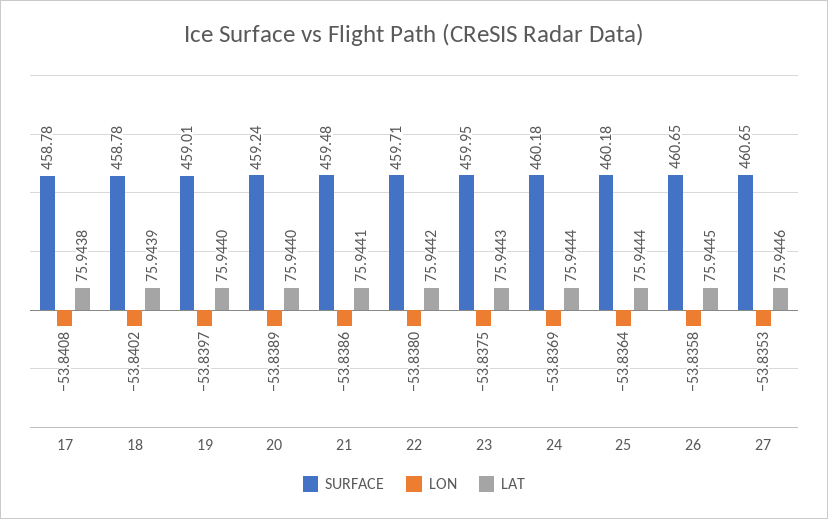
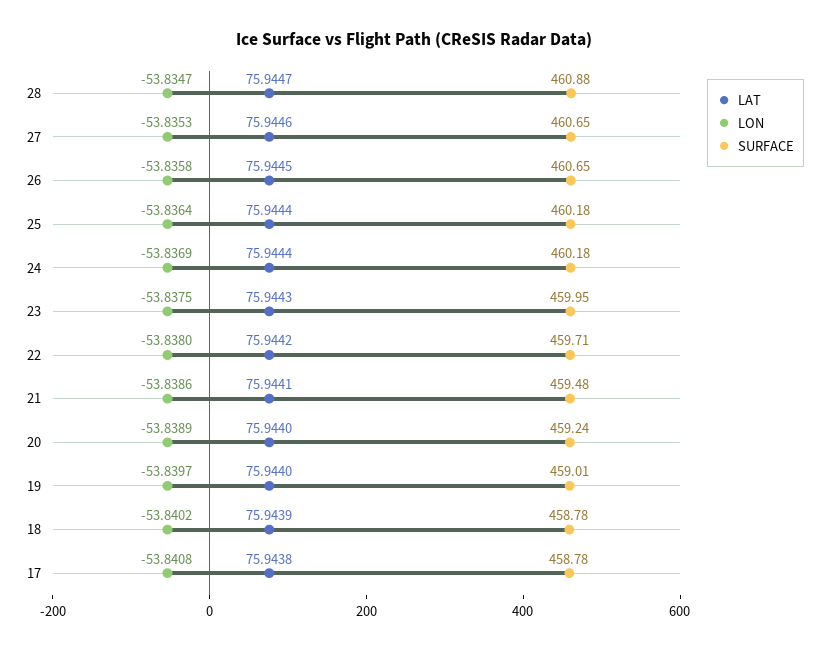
LAT, 28: none -> 75.9447
LON, 28: none -> -53.8347
SURFACE, 28: none -> 460.88

